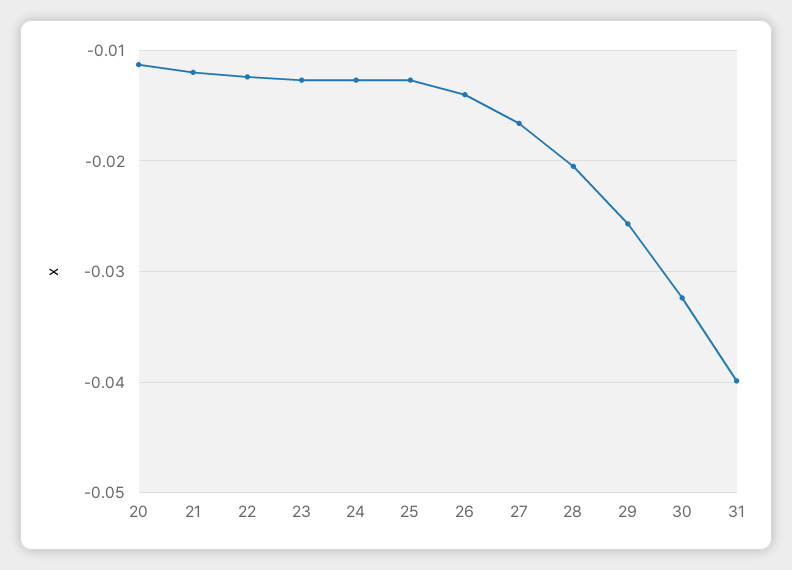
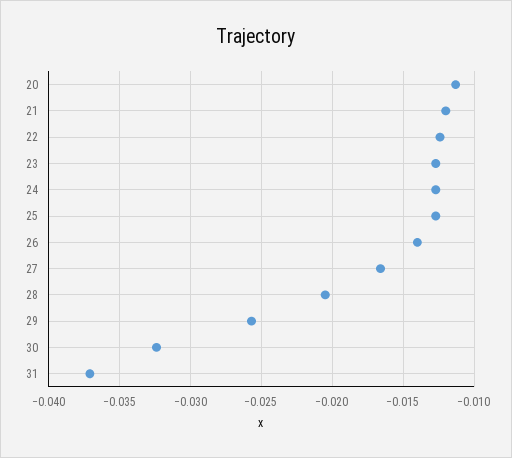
31: -0.04 -> -0.037

